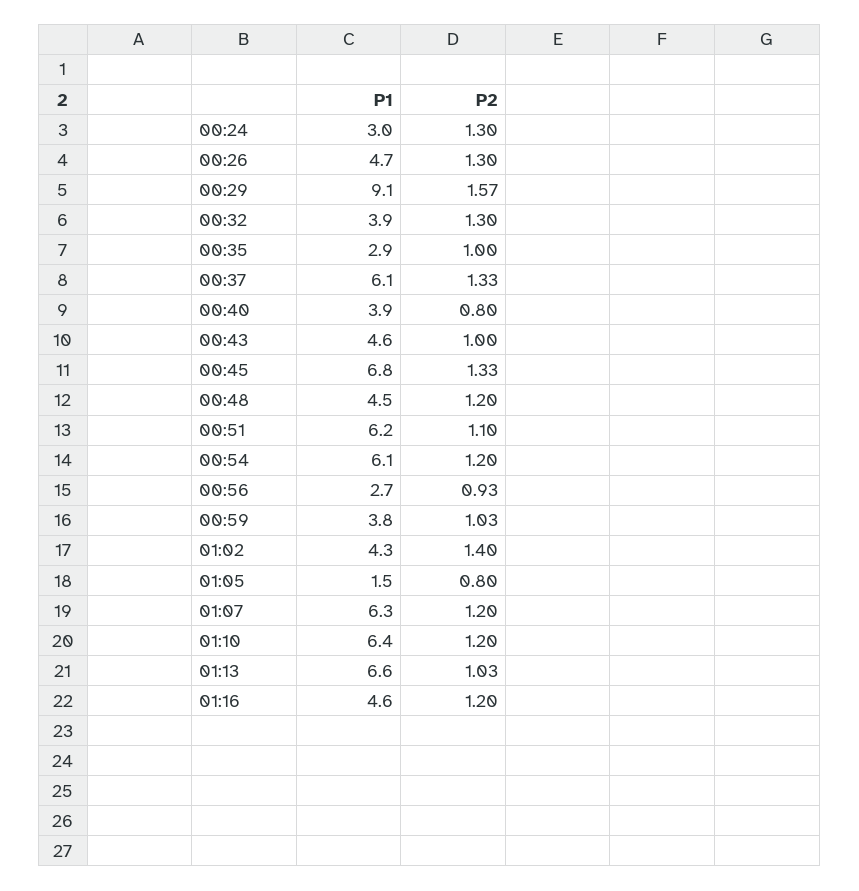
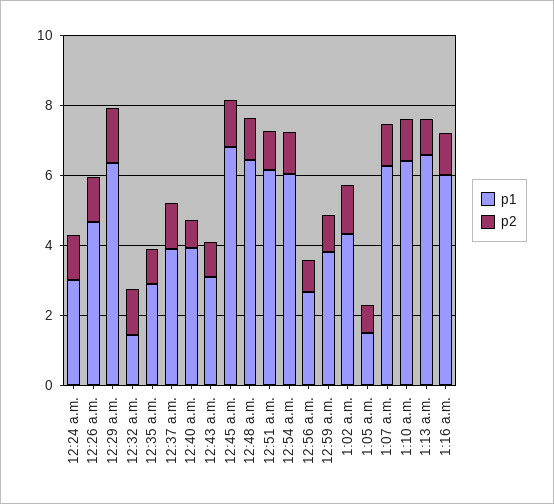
P1, 00:29: 9.1 -> 6.5
P1, 00:32: 3.9 -> 1.5
P1, 00:37: 6.1 -> 4
P1, 00:43: 4.6 -> 3
P1, 00:48: 4.5 -> 6.5
P1, 01:16: 4.6 -> 6

